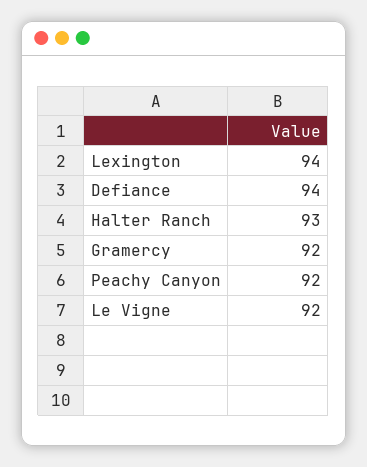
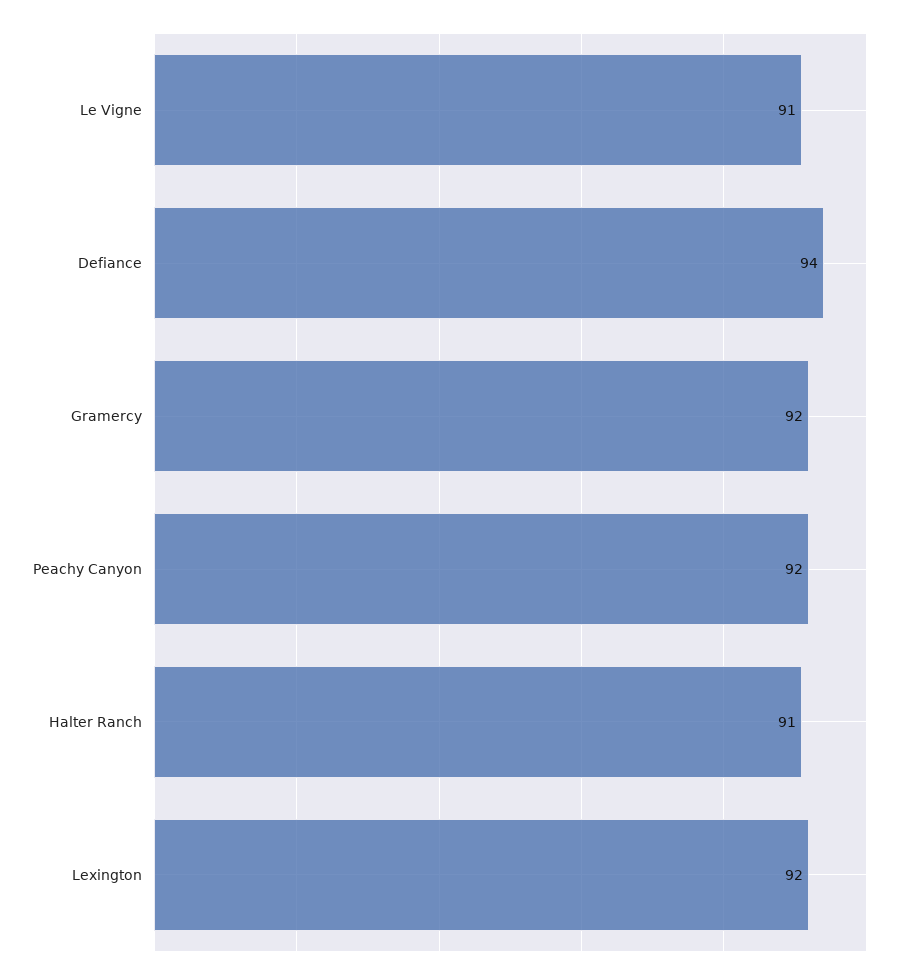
Lexington: 94 -> 92
Halter Ranch: 93 -> 91
Le Vigne: 92 -> 91

